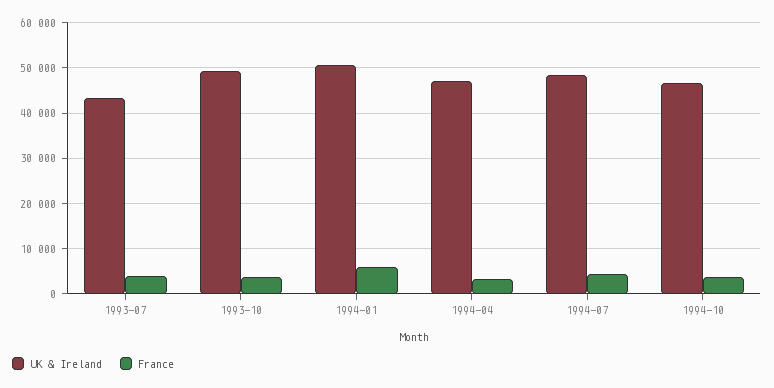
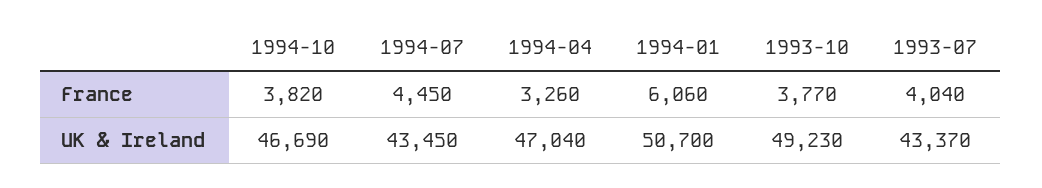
UK & Ireland, 1994-07: 48000 -> 43450

